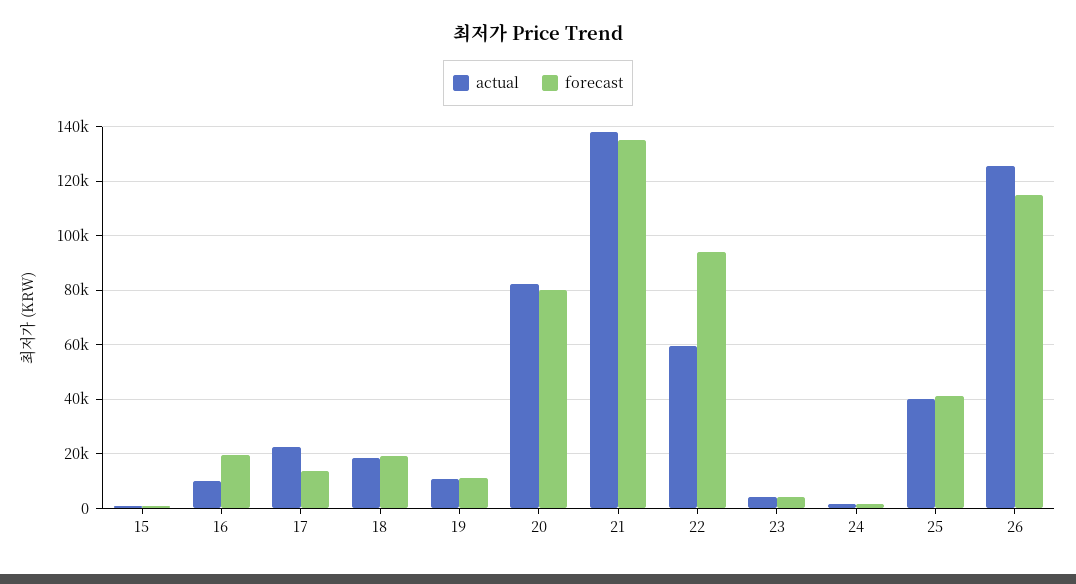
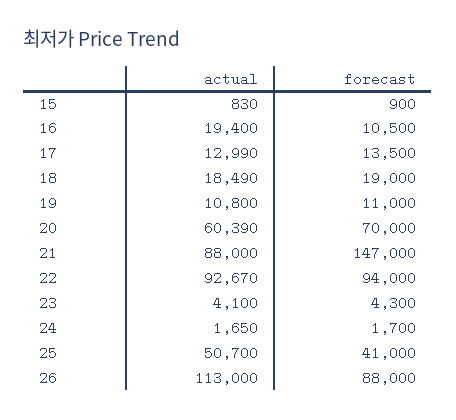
actual, 16: 10000 -> 19400
forecast, 16: 20000 -> 10500
actual, 17: 22500 -> 12990
actual, 20: 82500 -> 60390
forecast, 20: 80000 -> 70000
actual, 21: 137500 -> 88000
forecast, 21: 135000 -> 147000
actual, 22: 60000 -> 92670
actual, 25: 40000 -> 50700
actual, 26: 125000 -> 113000
forecast, 26: 115000 -> 88000

